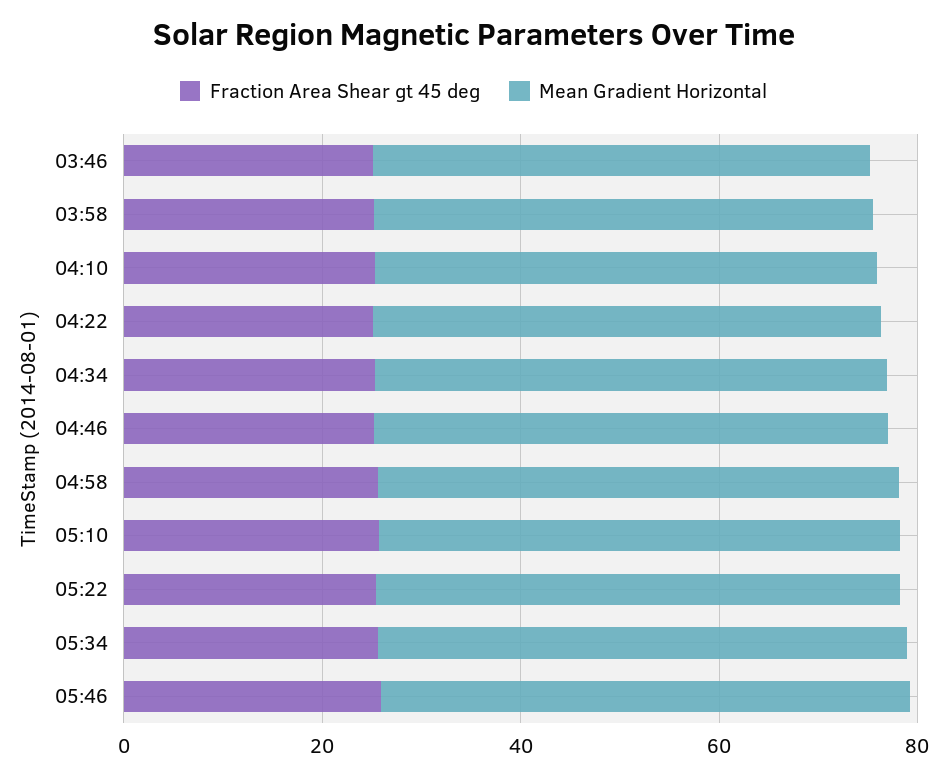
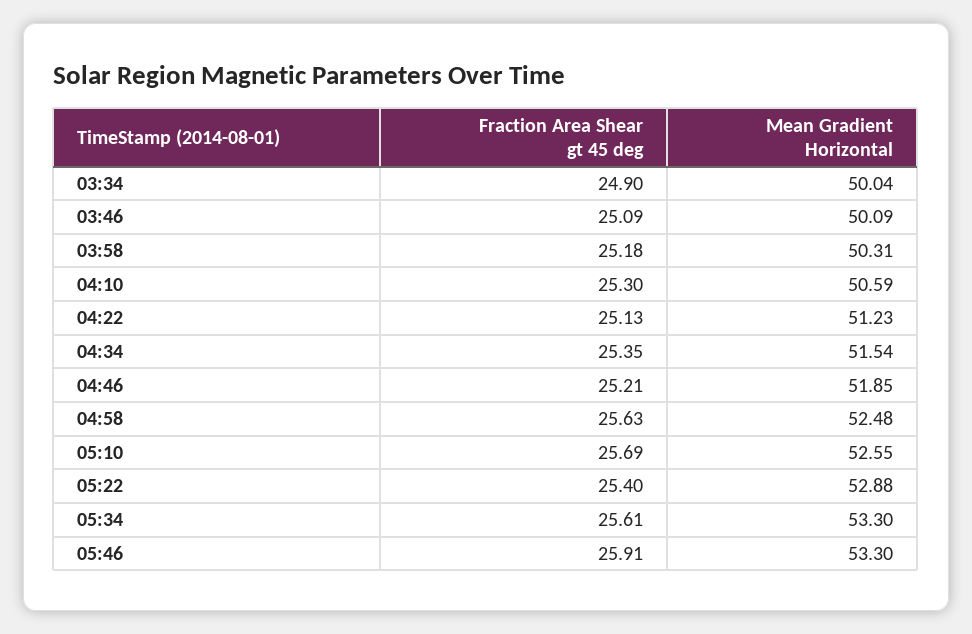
Fraction Area Shear gt 45 deg, 03:34: none -> 24.9
Mean Gradient Horizontal, 03:34: none -> 50.04

